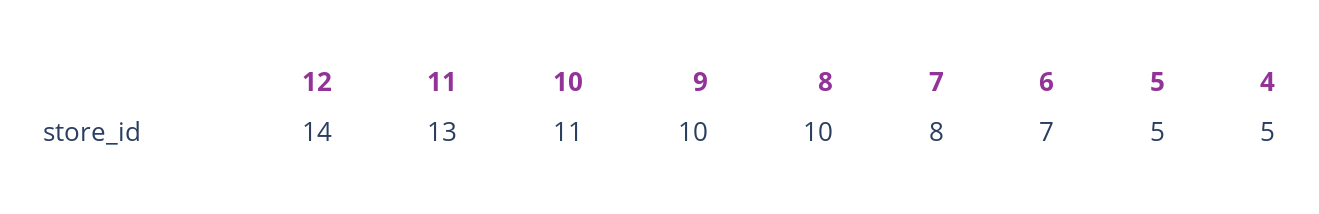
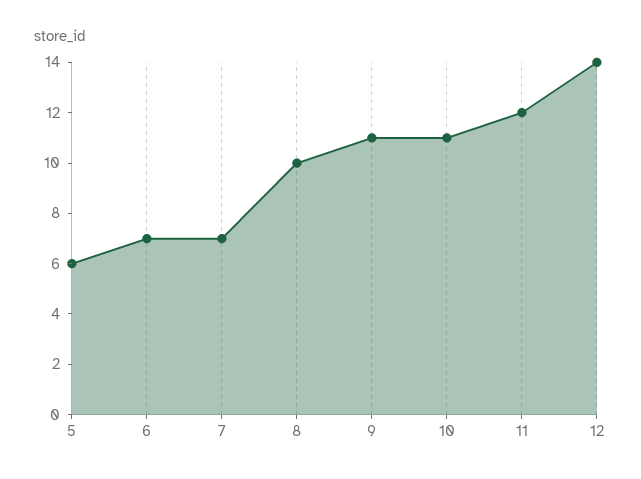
11: 13 -> 12
9: 10 -> 11
7: 8 -> 7
5: 5 -> 6
4: 5 -> none

